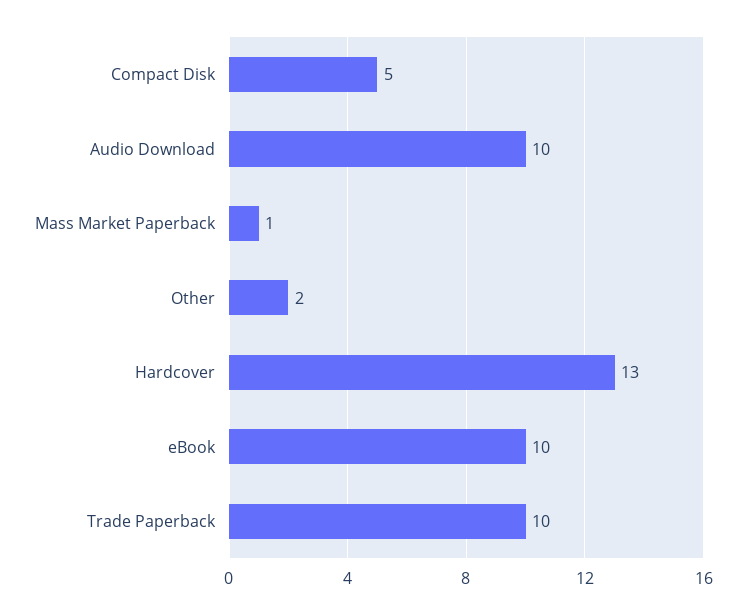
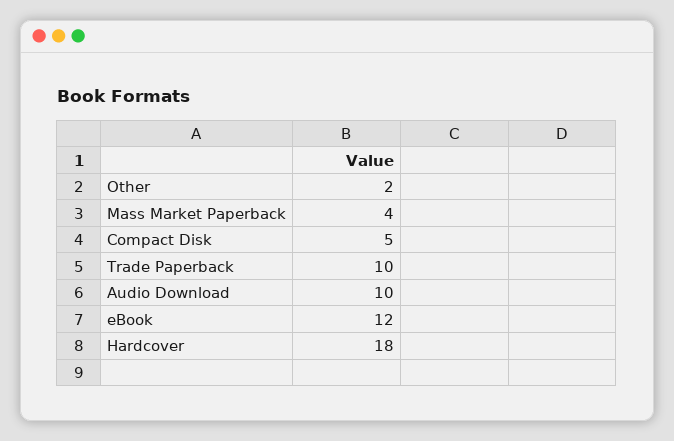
Mass Market Paperback: 1 -> 4
Hardcover: 13 -> 18
eBook: 10 -> 12

